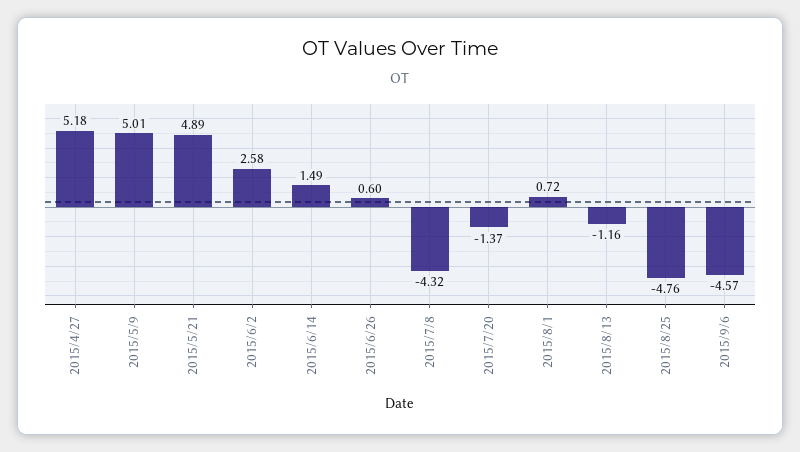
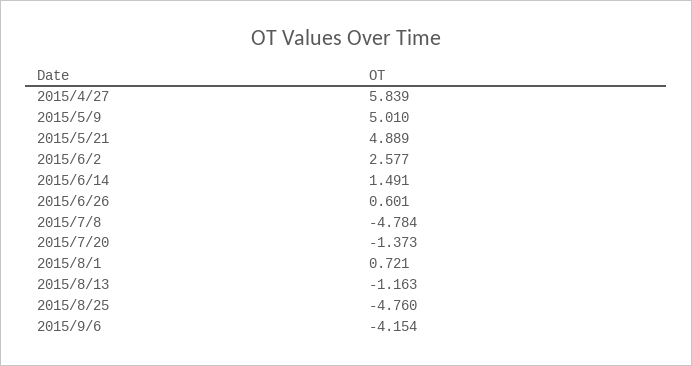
2015/4/27: 5.18 -> 5.839
2015/7/8: -4.32 -> -4.784
2015/9/6: -4.57 -> -4.154

